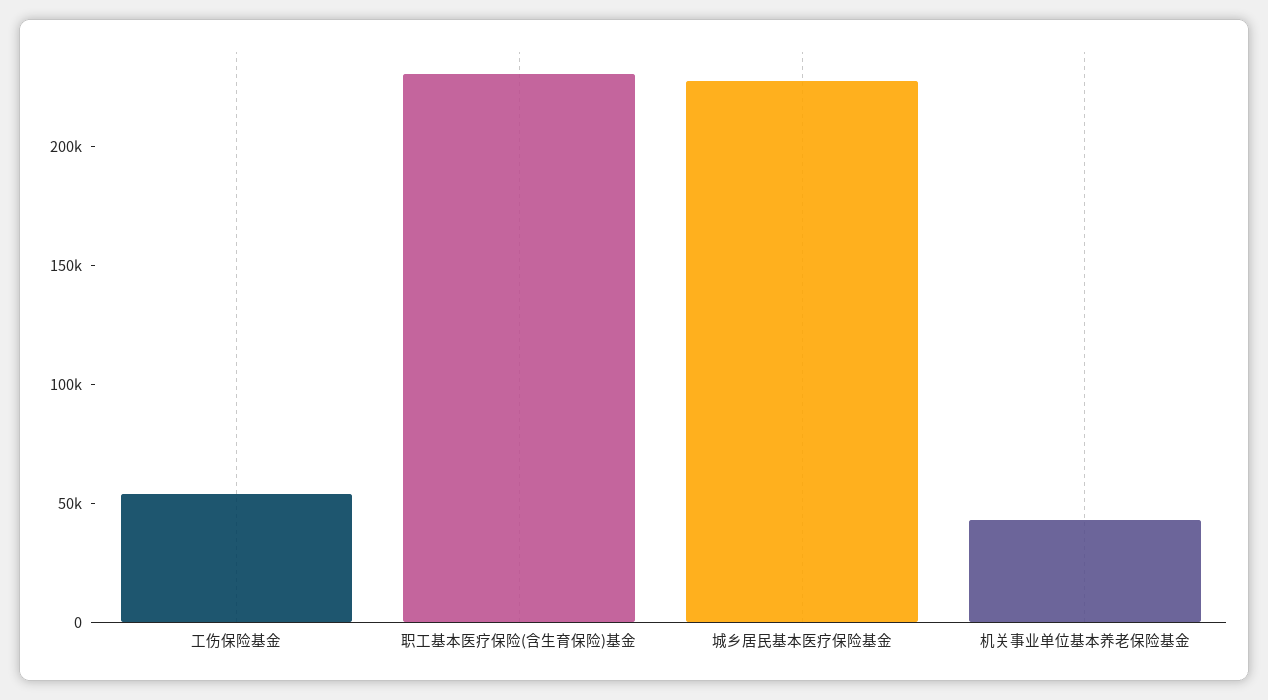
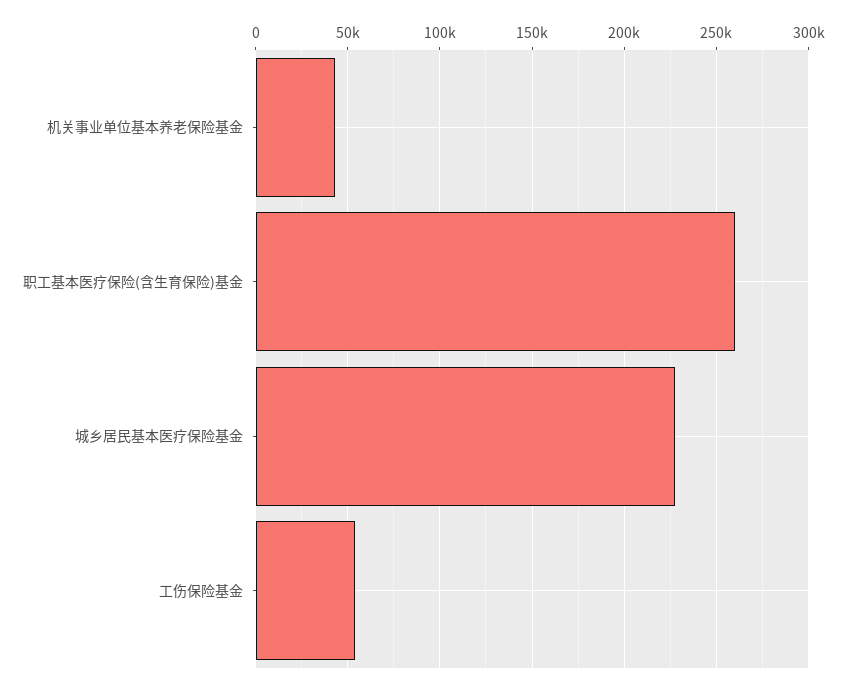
职工基本医疗保险(含生育保险)基金: 230000 -> 260000

